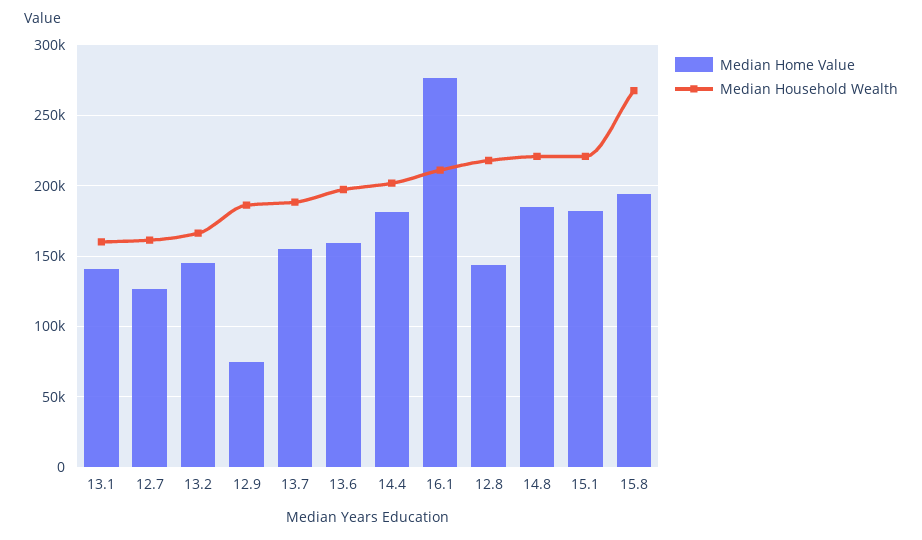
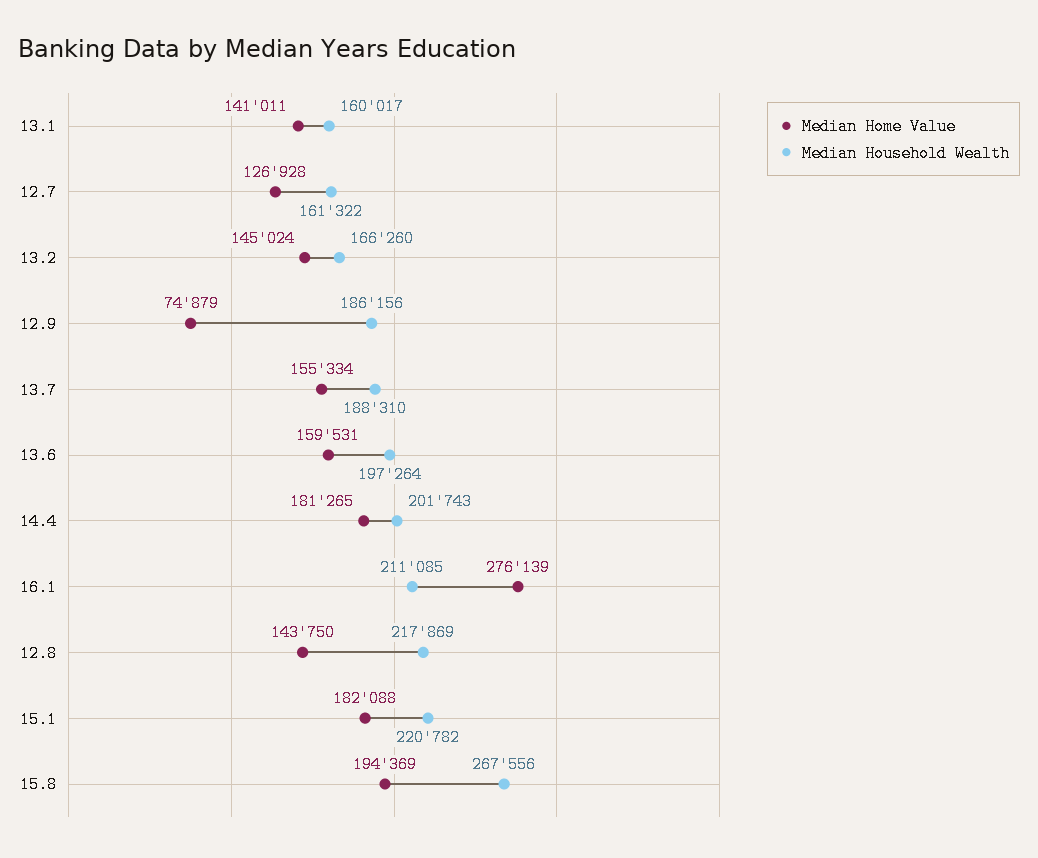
Median Home Value, 14.8: 185000 -> none
Median Household Wealth, 14.8: 220000 -> none

